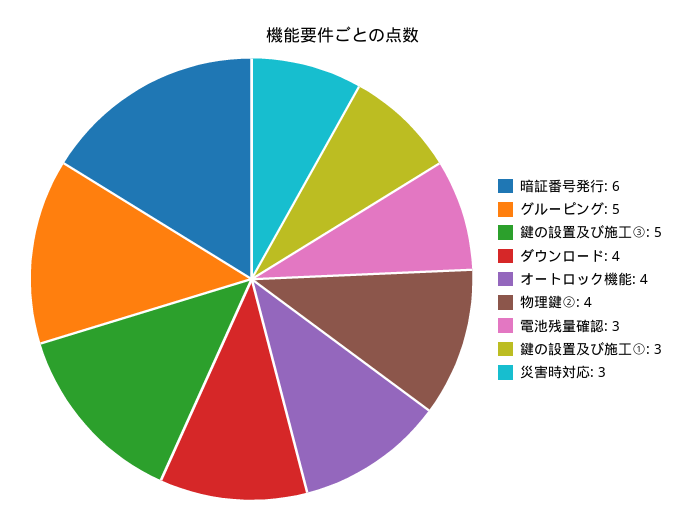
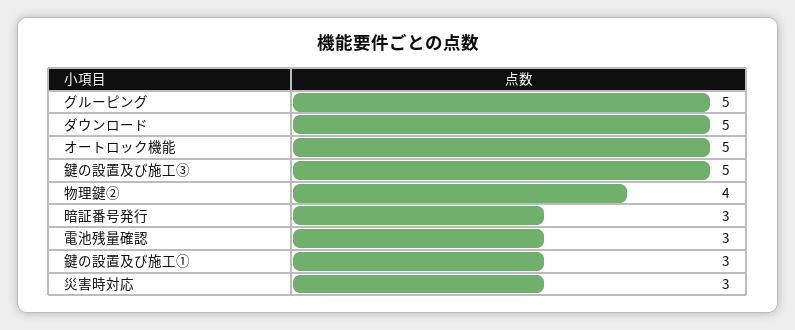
暗証番号発行: 6 -> 3
ダウンロード: 4 -> 5
オートロック機能: 4 -> 5

